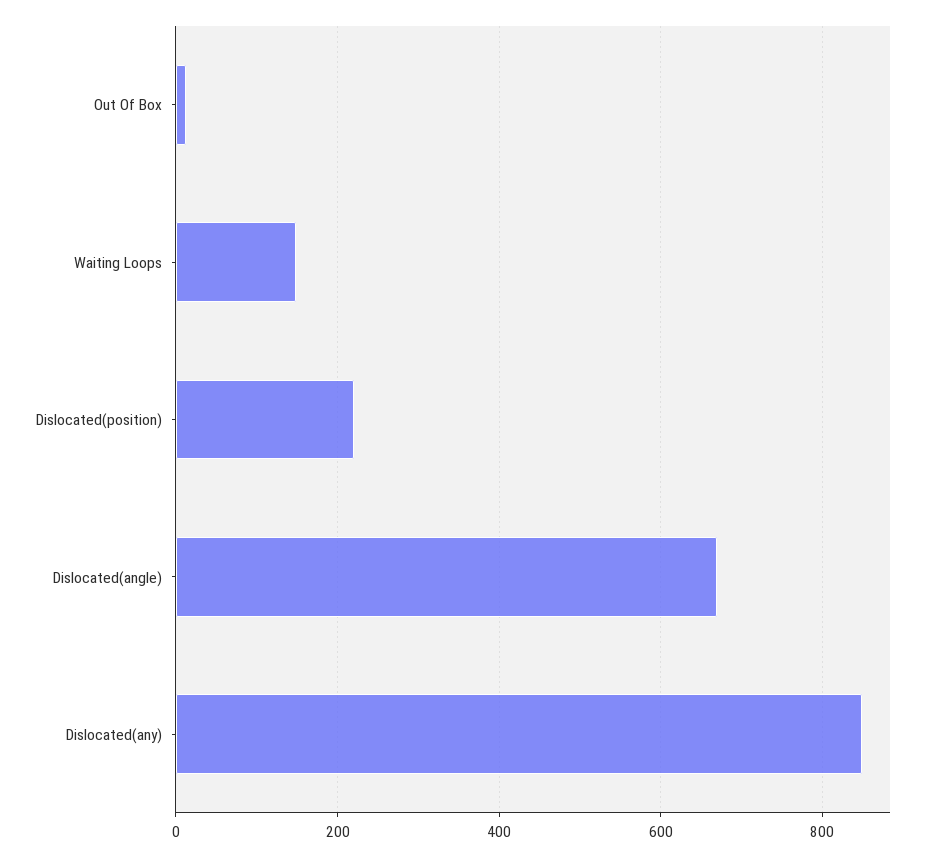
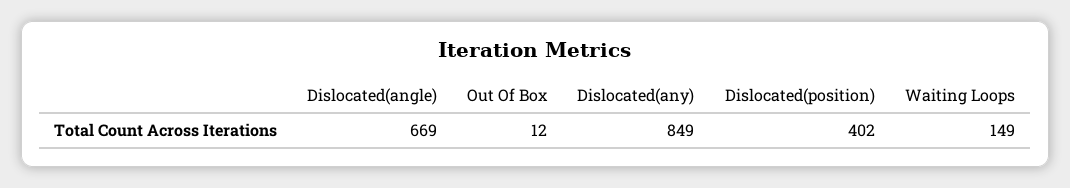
Dislocated(position): 220 -> 402

